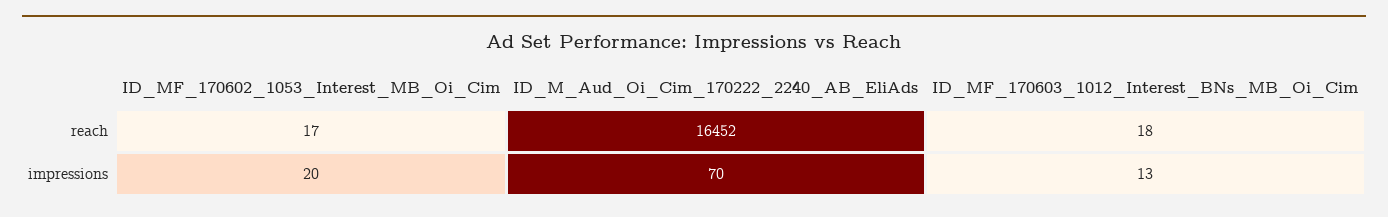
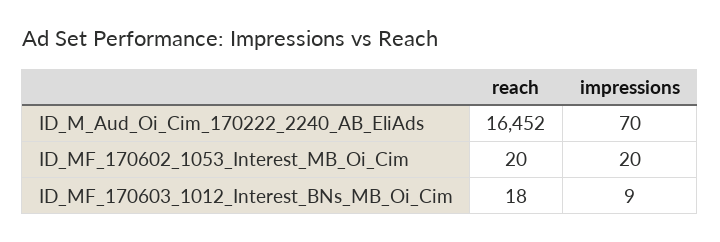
ID_MF_170602_1053_Interest_MB_Oi_Cim, reach: 17 -> 20
ID_MF_170603_1012_Interest_BNs_MB_Oi_Cim, impressions: 13 -> 9

